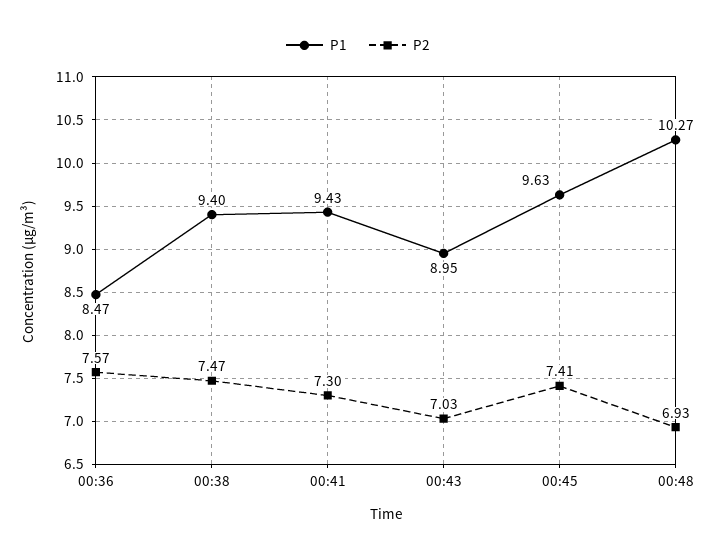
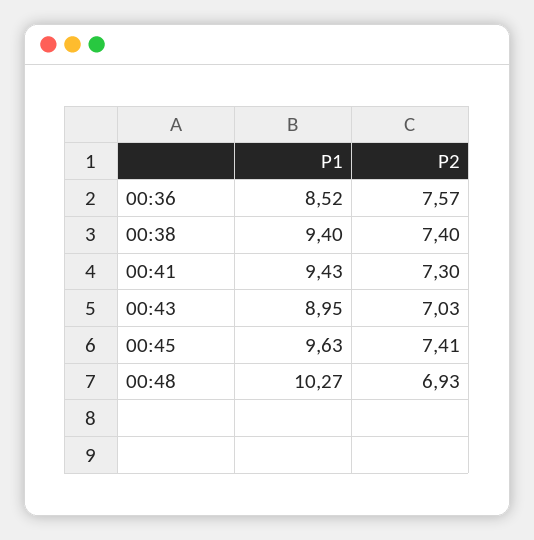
P1, 00:36: 8.47 -> 8.52
P2, 00:38: 7.47 -> 7.4

